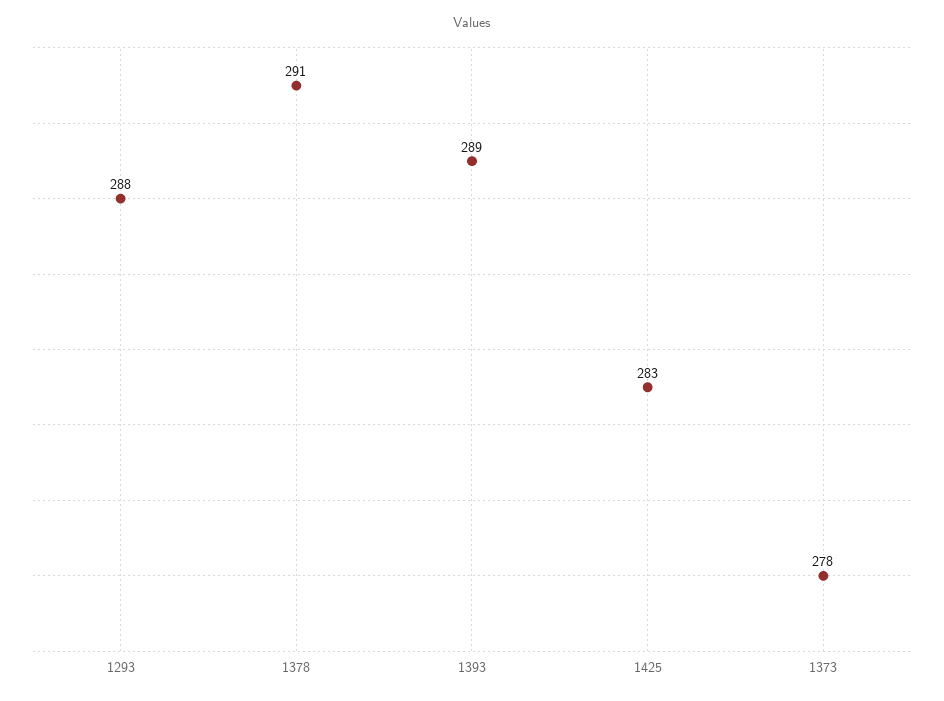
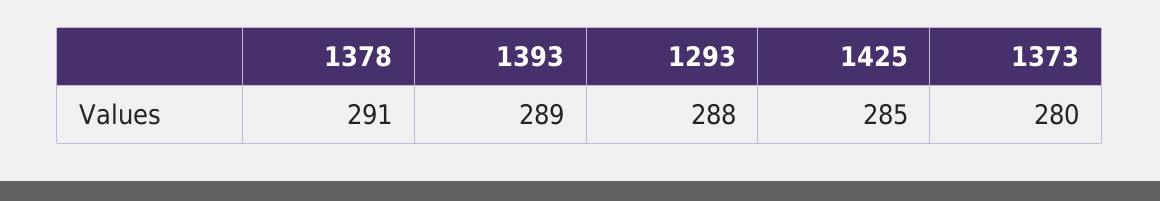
1425: 283 -> 285
1373: 278 -> 280

